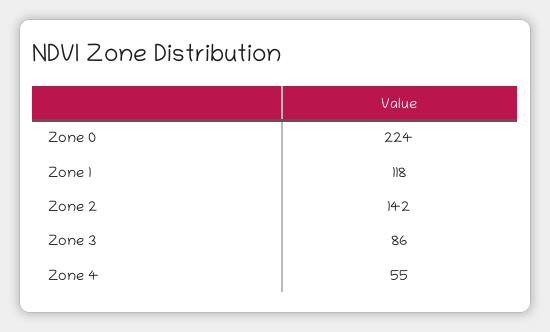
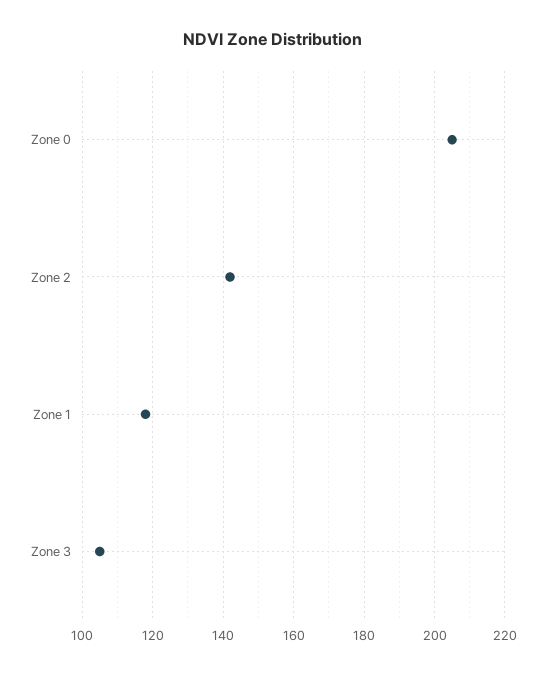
Zone 0: 224 -> 205
Zone 3: 86 -> 105
Zone 4: 55 -> none

